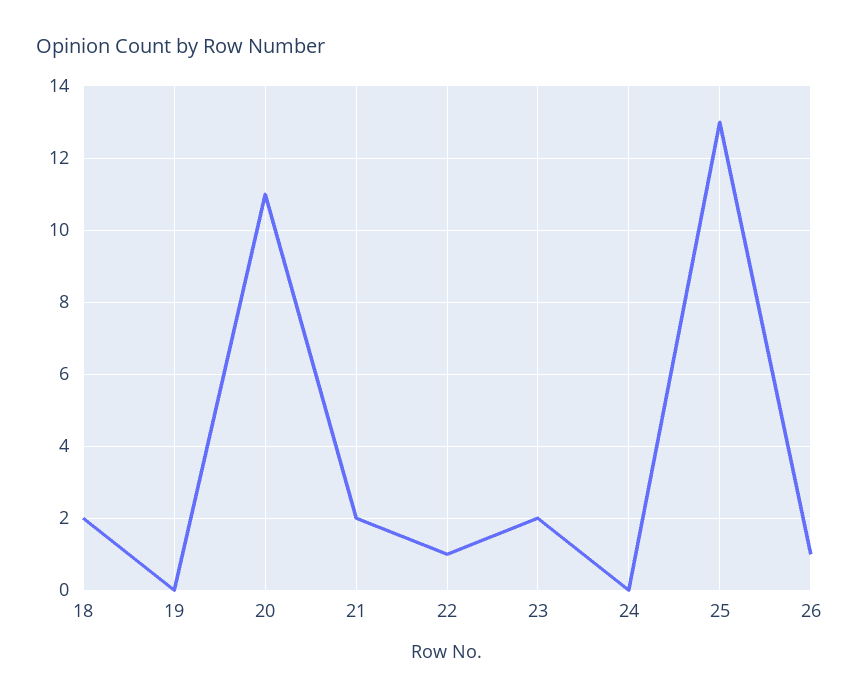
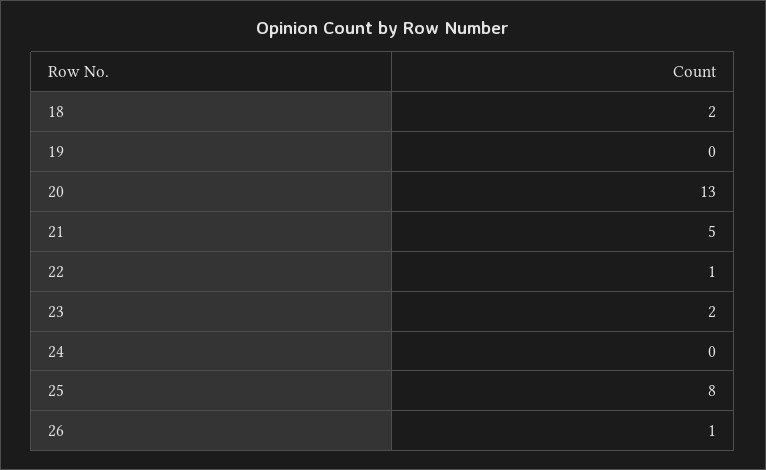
20: 11 -> 13
21: 2 -> 5
25: 13 -> 8

